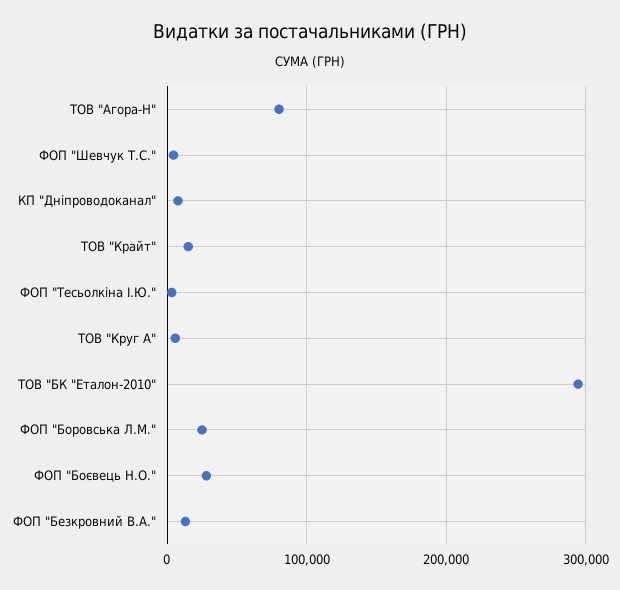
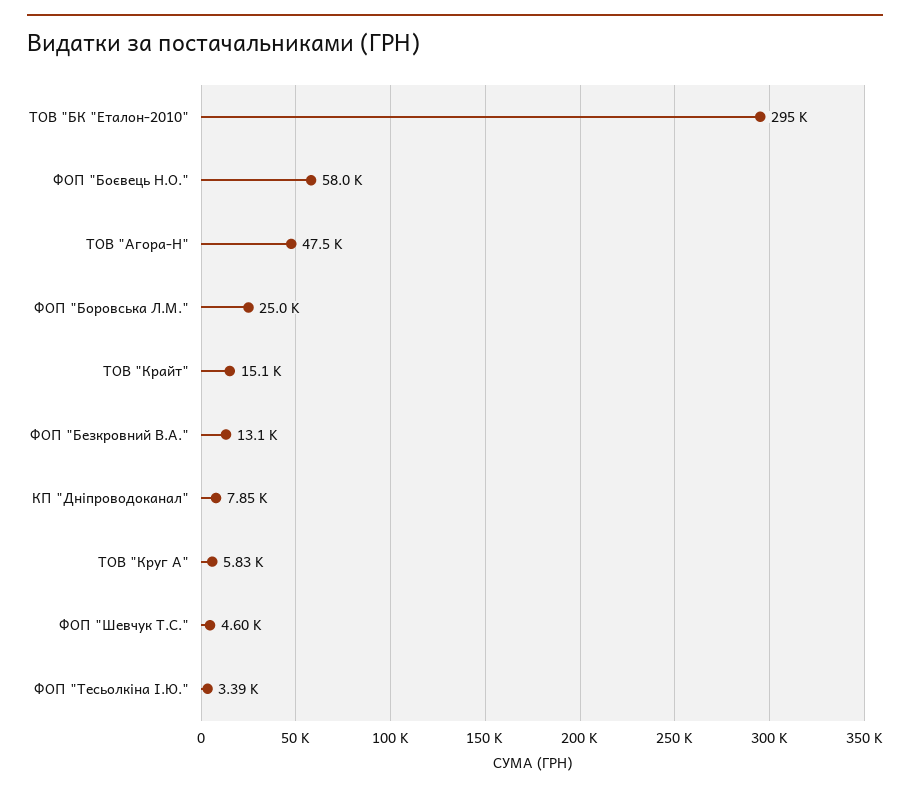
ТОВ "Агора-Н": 80000 -> 47500
ФОП "Боєвець Н.О.": 30000 -> 58000

